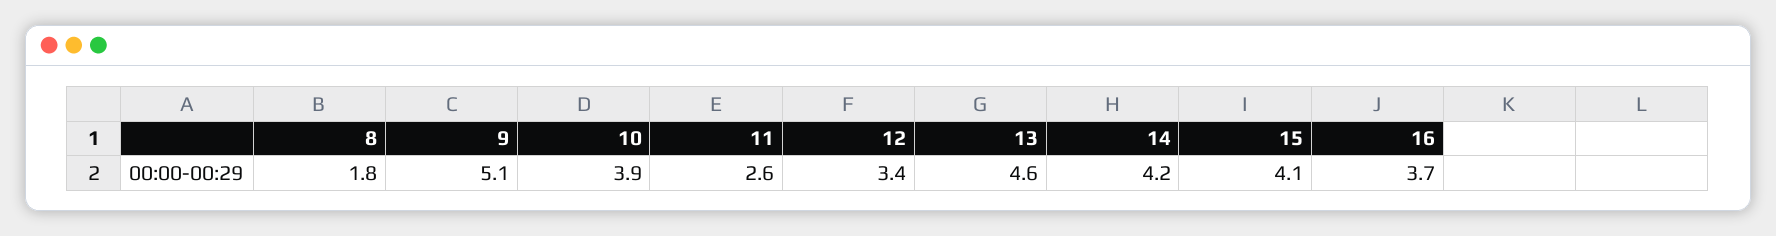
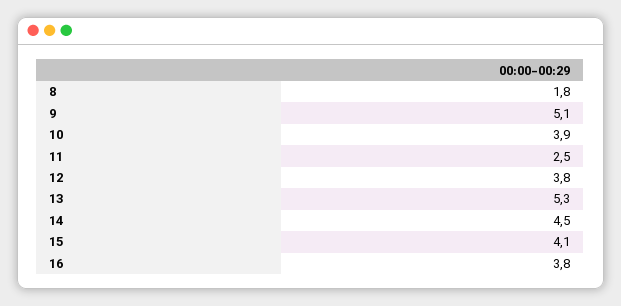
11: 2.6 -> 2.5
12: 3.4 -> 3.8
13: 4.6 -> 5.3
14: 4.2 -> 4.5
16: 3.7 -> 3.8

